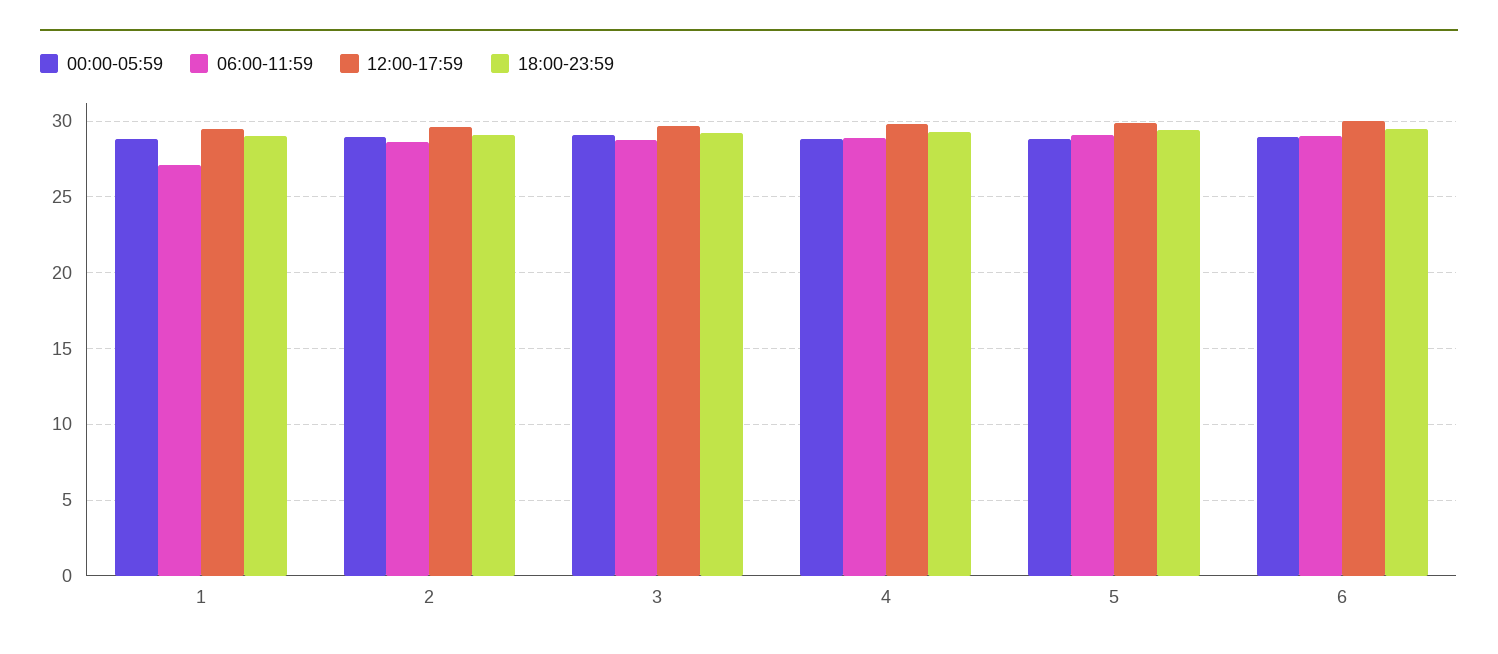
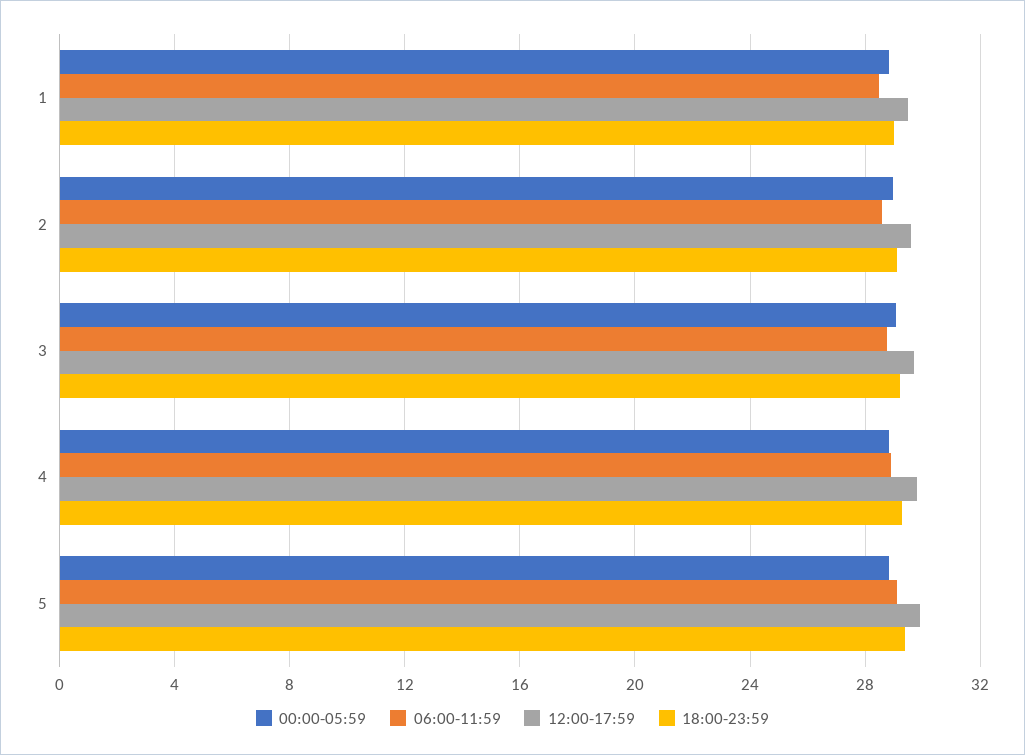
06:00-11:59, 1: 27 -> 28.5
00:00-05:59, 6: 29 -> none
06:00-11:59, 6: 29 -> none
12:00-17:59, 6: 30 -> none
18:00-23:59, 6: 29.5 -> none

